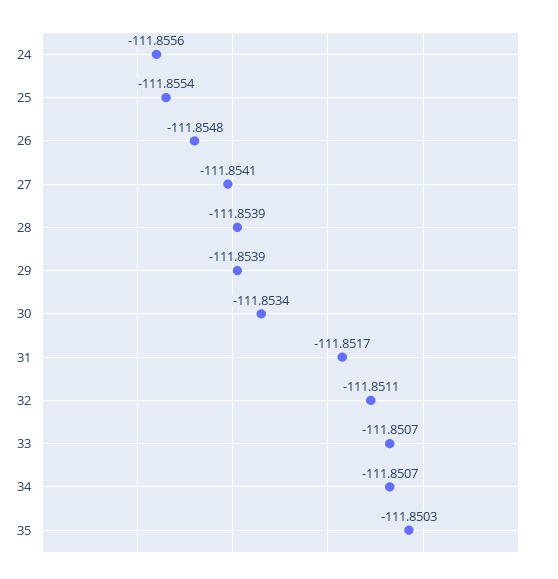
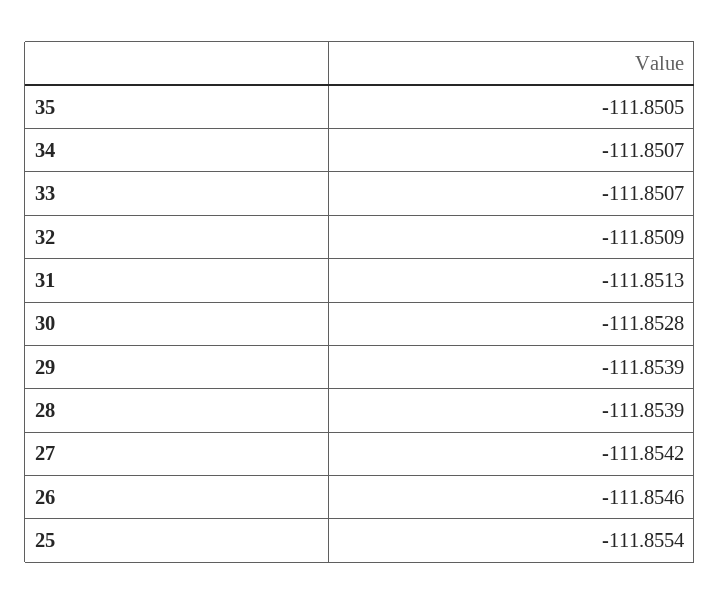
24: -111.8556 -> none
26: -111.8548 -> -111.8546
27: -111.8541 -> -111.8542
30: -111.8534 -> -111.8528
31: -111.8517 -> -111.8513
32: -111.8511 -> -111.8509
35: -111.8503 -> -111.8505

